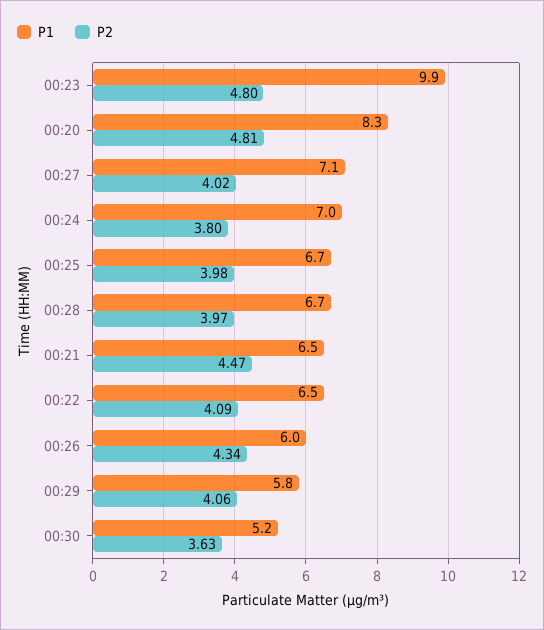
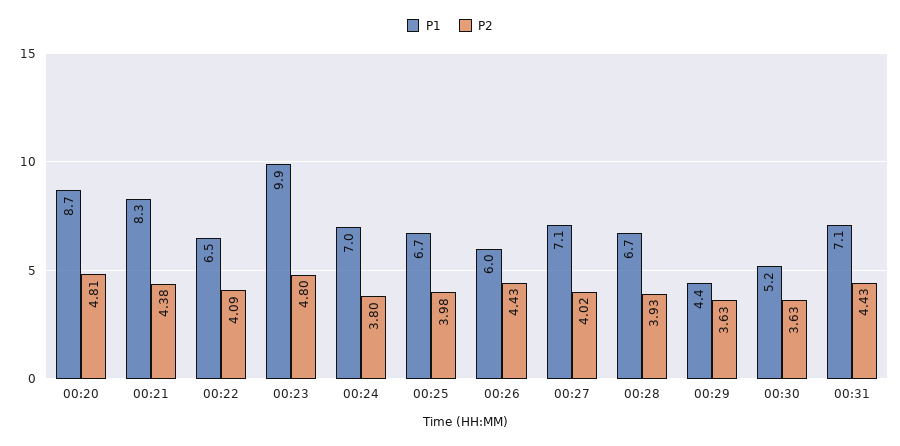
P1, 00:20: 8.3 -> 8.7
P2, 00:28: 3.97 -> 3.93
P1, 00:21: 6.5 -> 8.3
P2, 00:21: 4.47 -> 4.38
P2, 00:26: 4.34 -> 4.43
P1, 00:29: 5.8 -> 4.4
P2, 00:29: 4.06 -> 3.63
P1, 00:31: none -> 7.1
P2, 00:31: none -> 4.43

